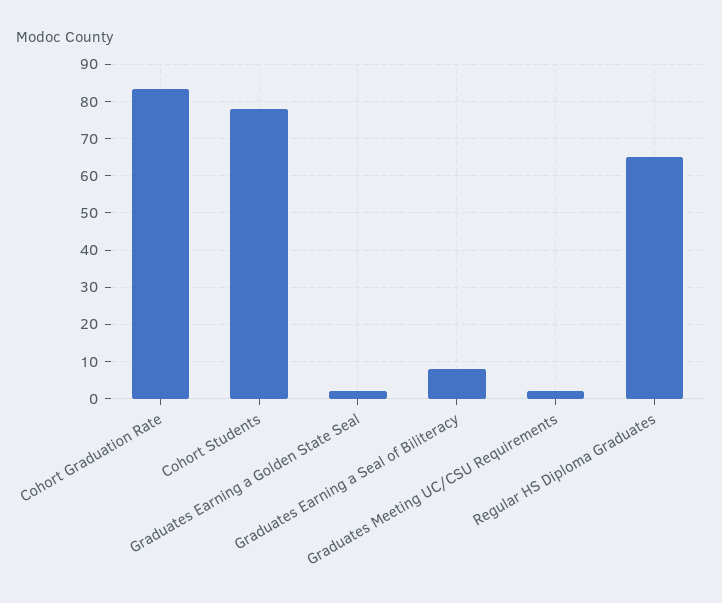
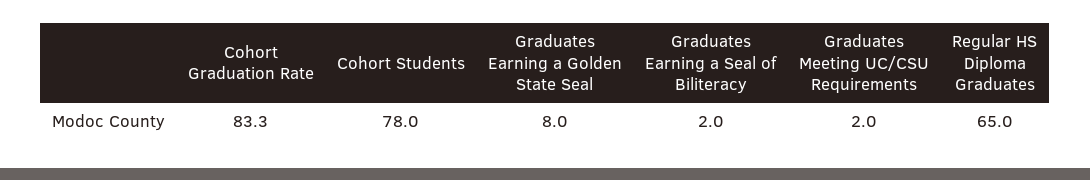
Graduates Earning a Golden State Seal: 2 -> 8
Graduates Earning a Seal of Biliteracy: 8 -> 2

